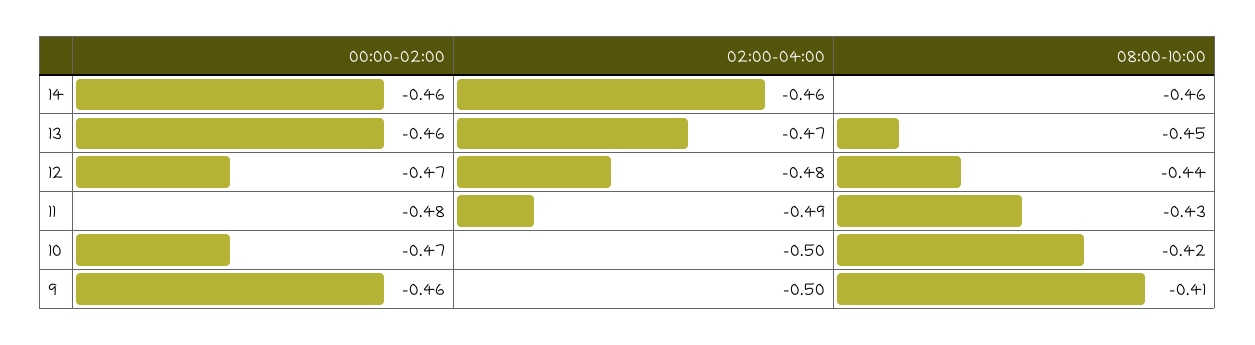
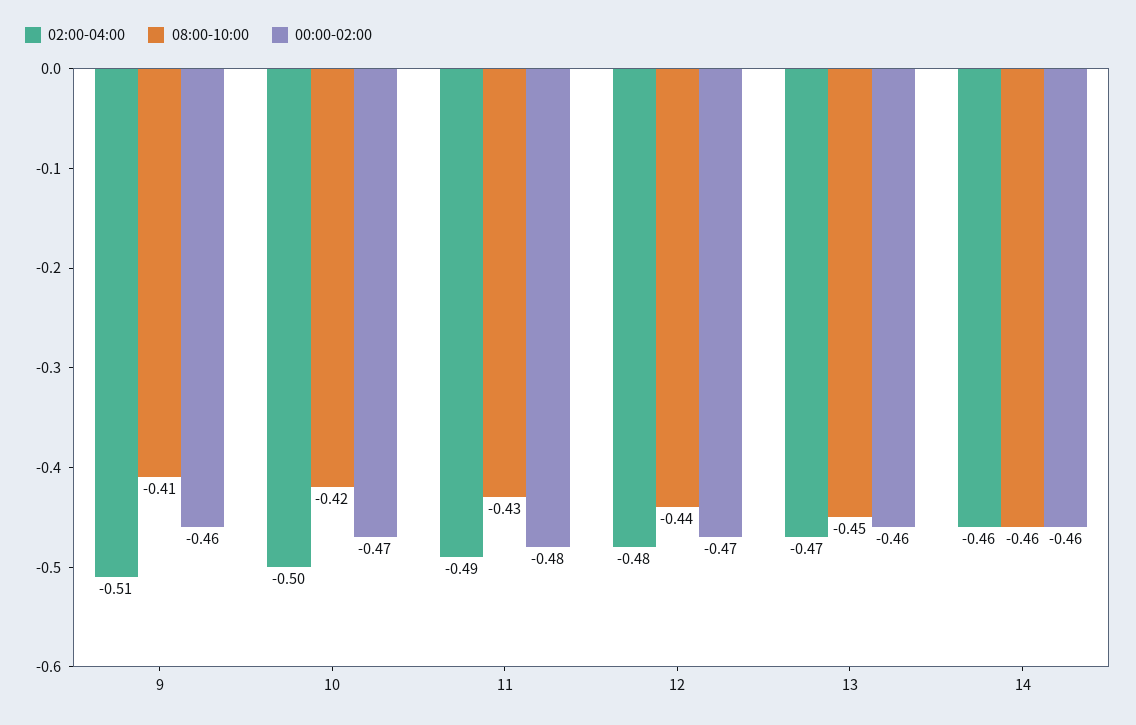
02:00-04:00, 9: -0.5 -> -0.51

